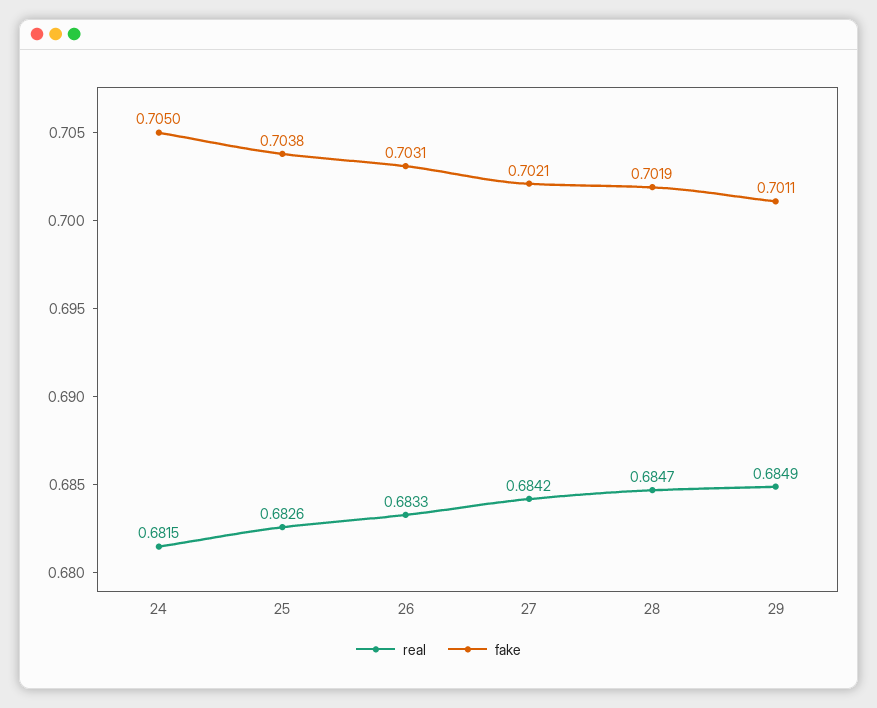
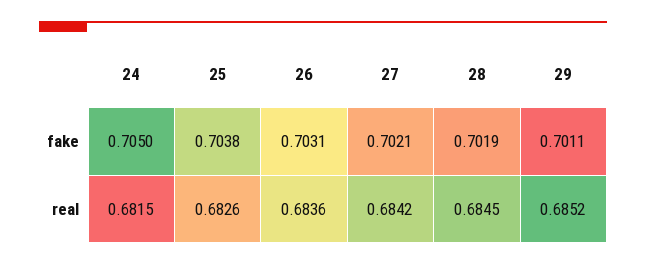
real, 26: 0.6833 -> 0.6836
real, 28: 0.6847 -> 0.6845
real, 29: 0.6849 -> 0.6852

